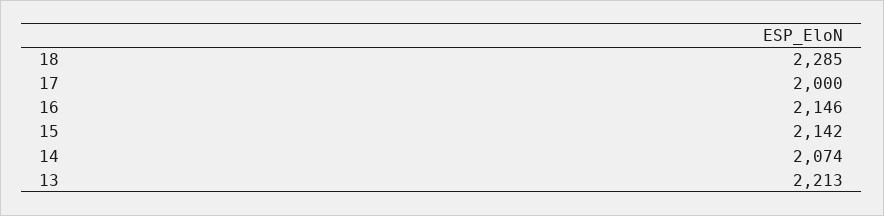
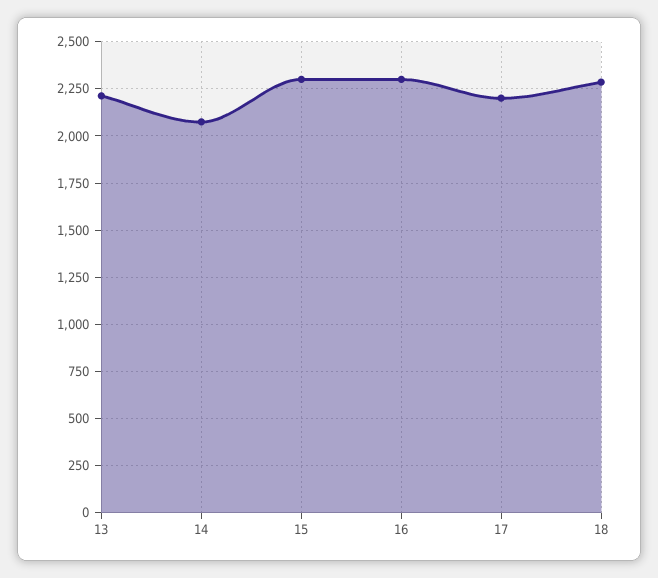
17: 2000 -> 2200
16: 2146 -> 2300
15: 2142 -> 2300

